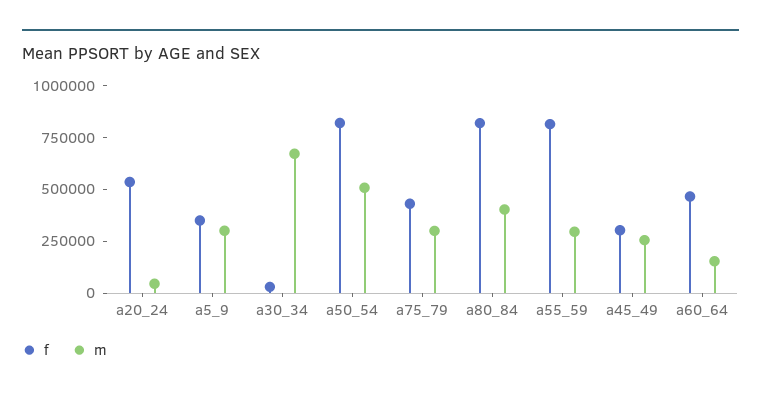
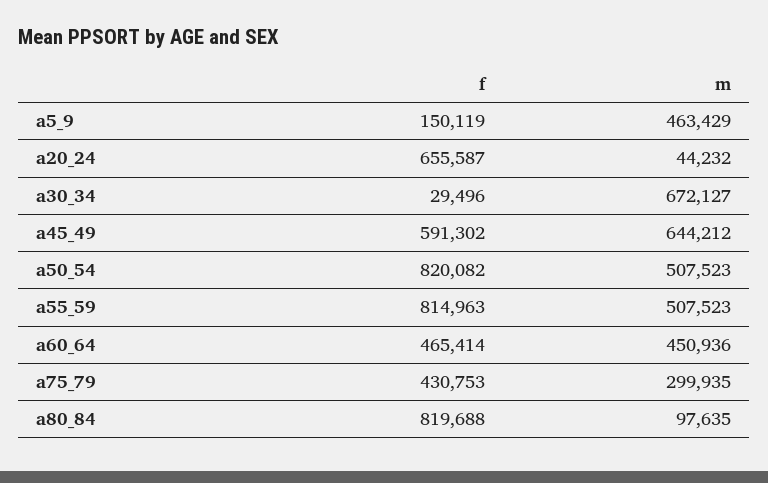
f, a20_24: 550000 -> 655587
f, a5_9: 350000 -> 150119
m, a5_9: 300000 -> 463429
m, a80_84: 400000 -> 97635
m, a55_59: 300000 -> 507523
f, a45_49: 300000 -> 591302
m, a45_49: 250000 -> 644212
m, a60_64: 150000 -> 450936

